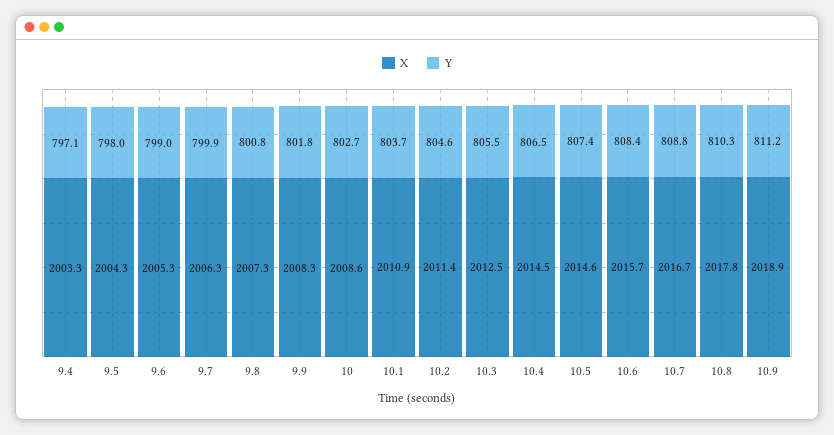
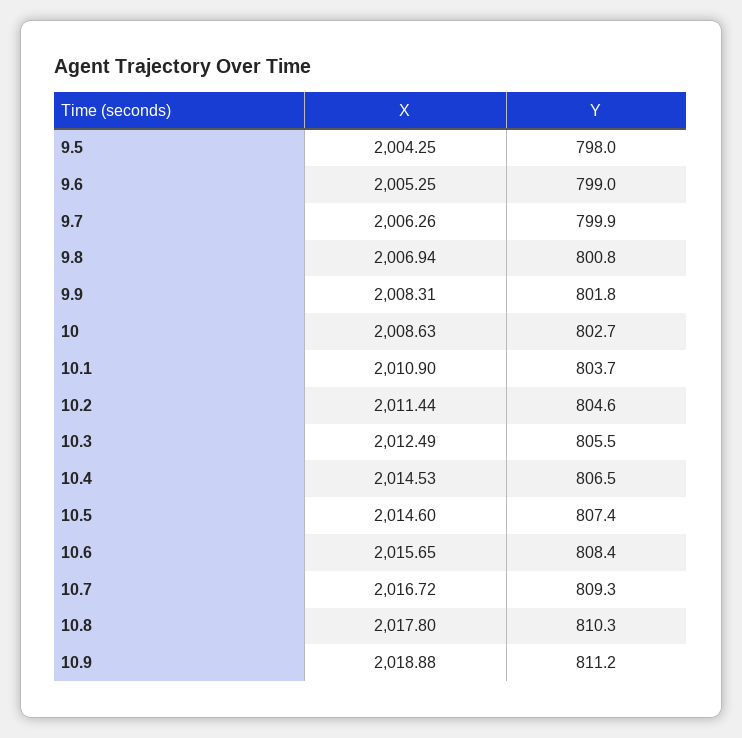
X, 9.4: 2003.3 -> none
Y, 9.4: 797.1 -> none
X, 9.8: 2007.3 -> 2006.94
Y, 10.7: 808.8 -> 809.3

